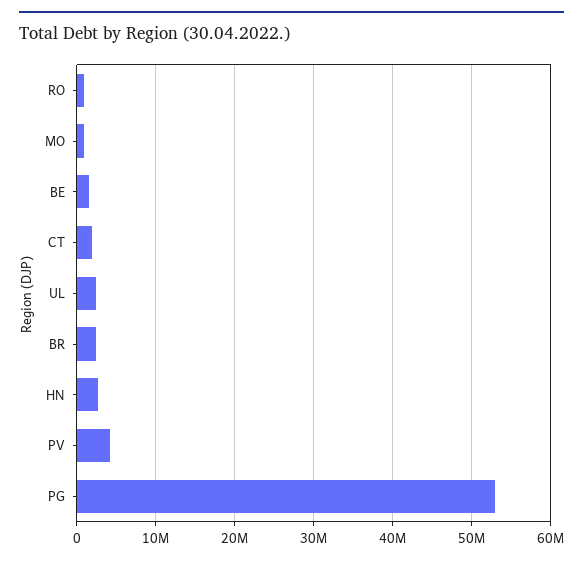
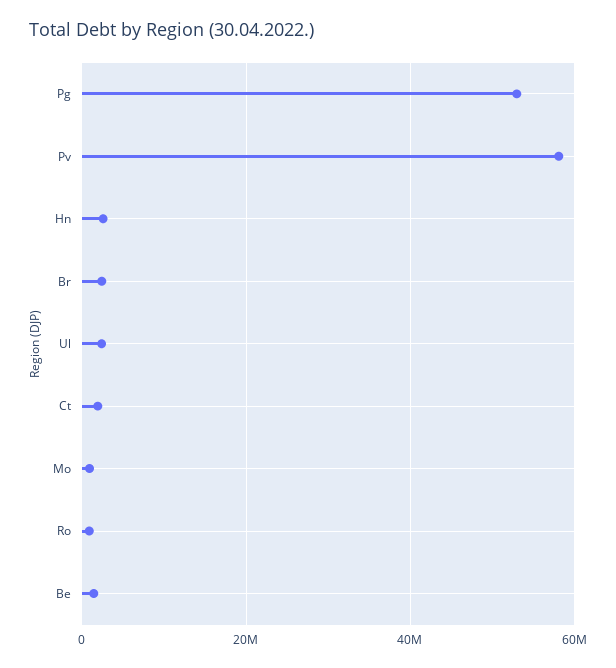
PV: 4000000 -> 58000000

